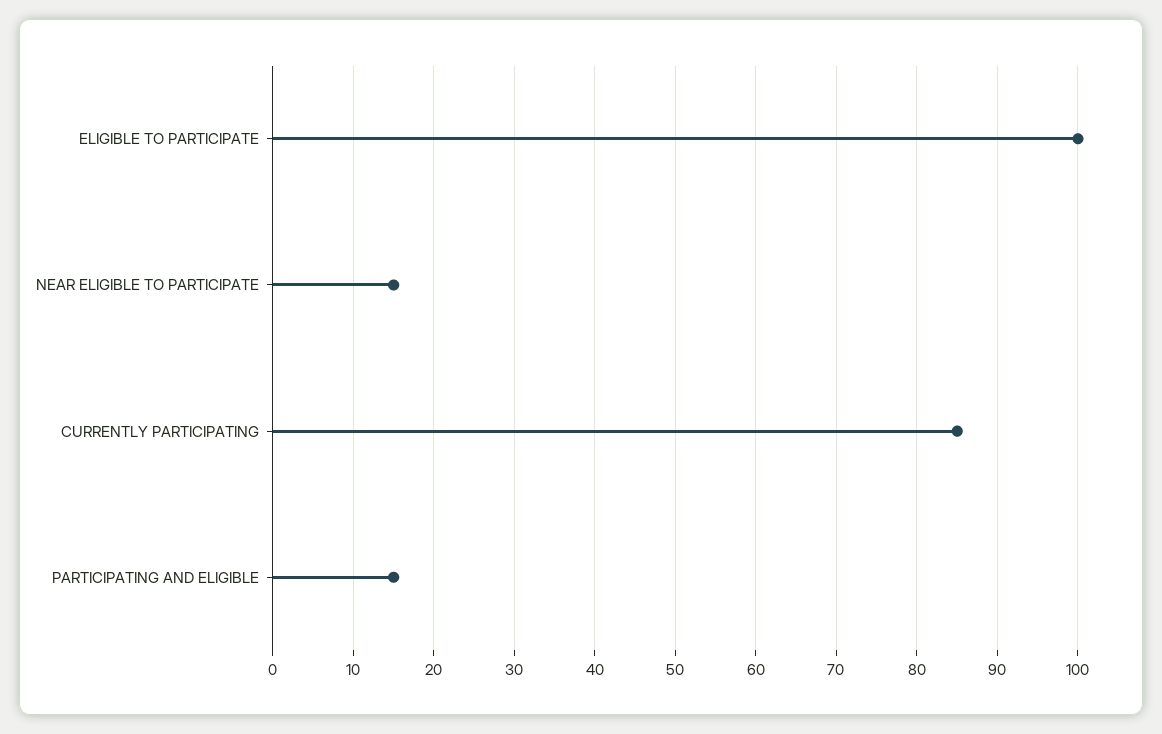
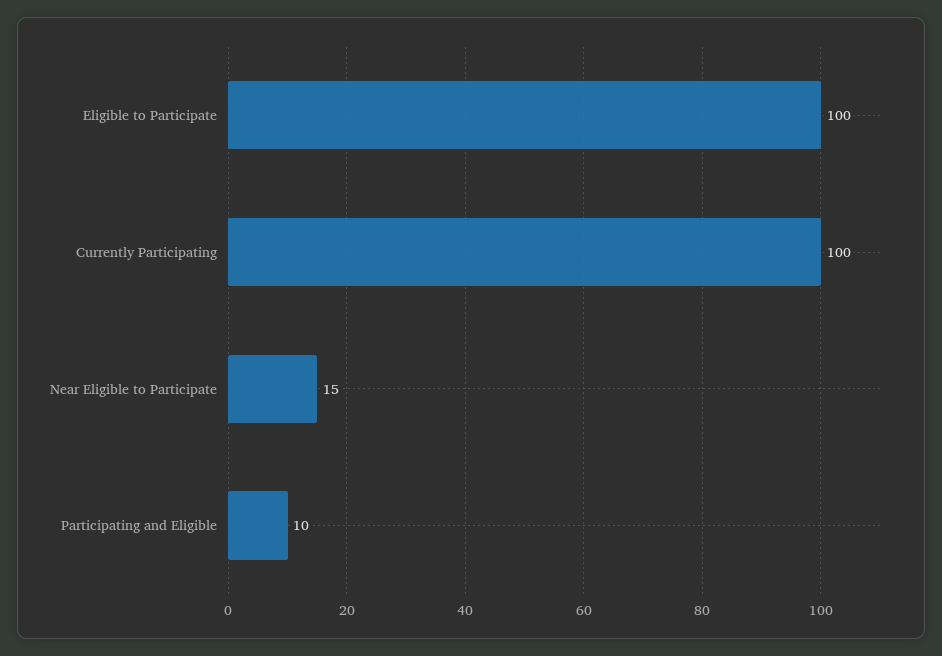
CURRENTLY PARTICIPATING: 85 -> 100
PARTICIPATING AND ELIGIBLE: 15 -> 10

